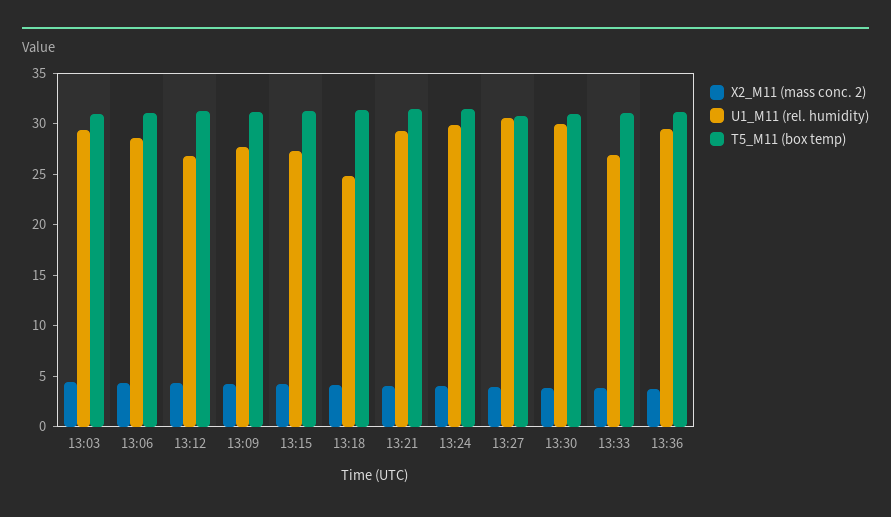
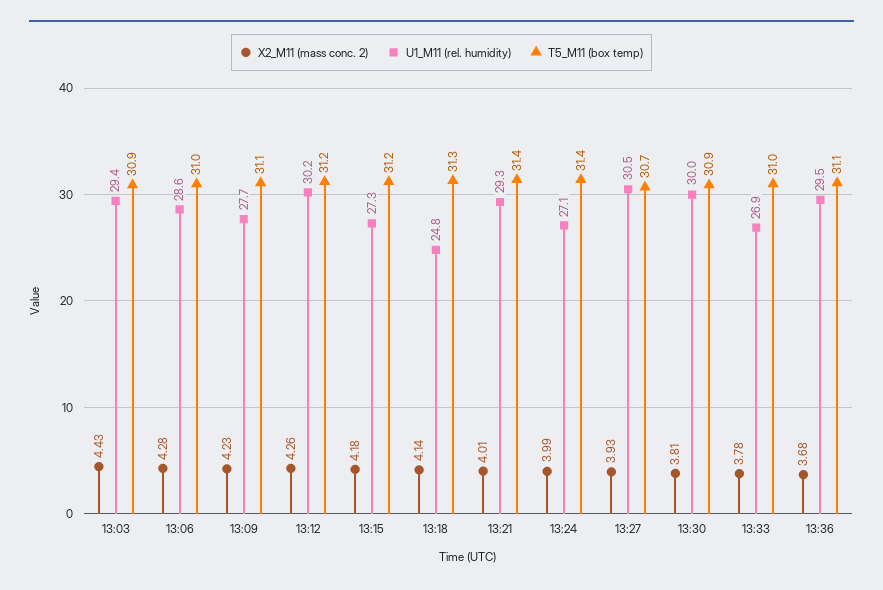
U1_M11 (rel. humidity), 13:12: 27 -> 30.2
U1_M11 (rel. humidity), 13:24: 30 -> 27.1

